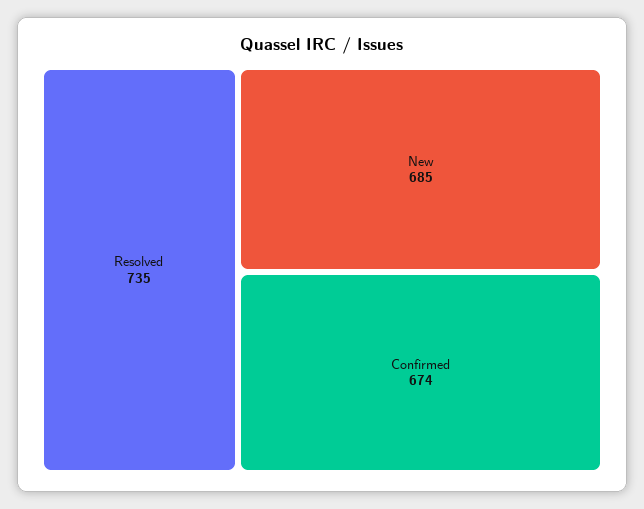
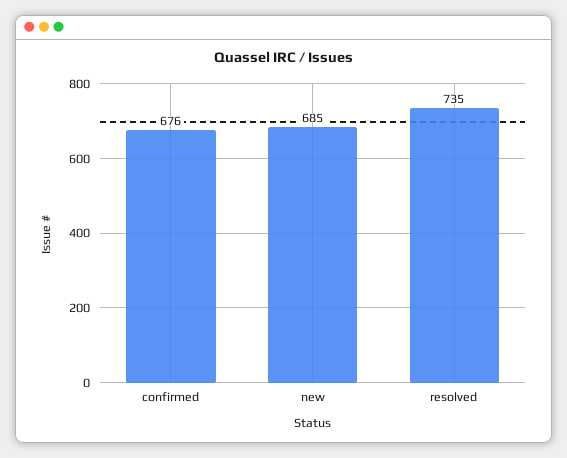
Confirmed: 674 -> 676

